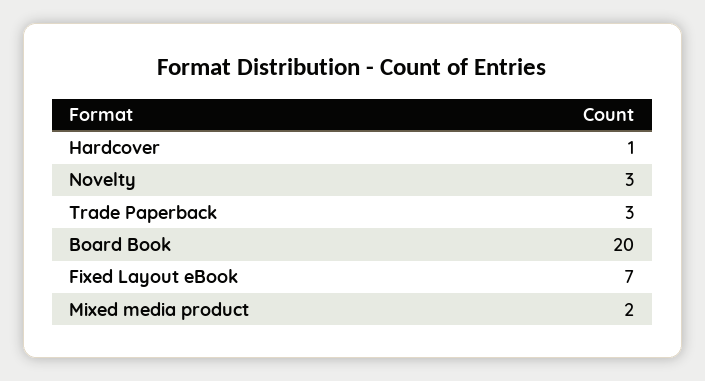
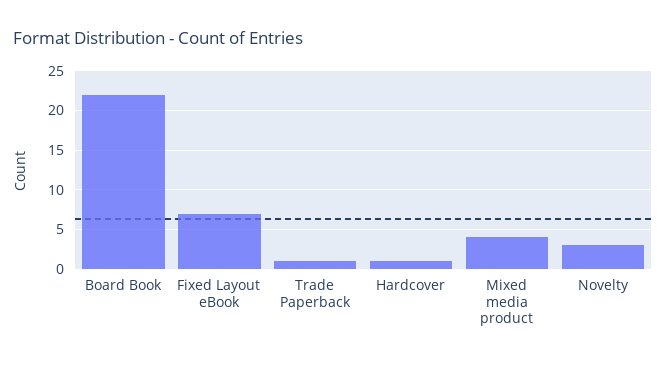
Trade Paperback: 3 -> 1
Board Book: 20 -> 22
Mixed media product: 2 -> 4

